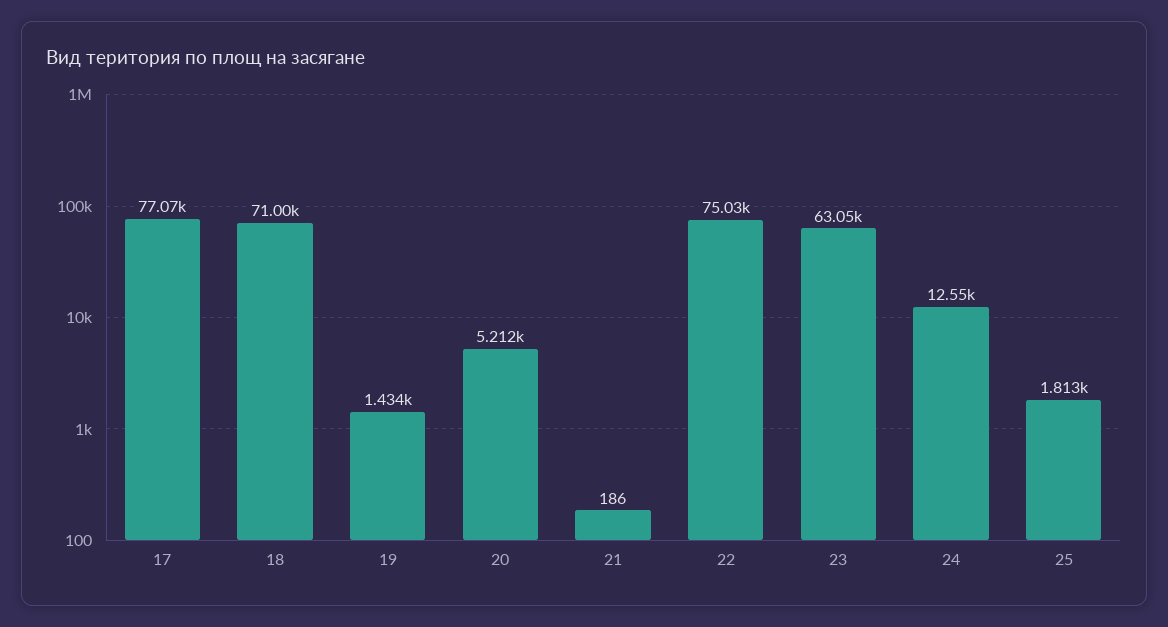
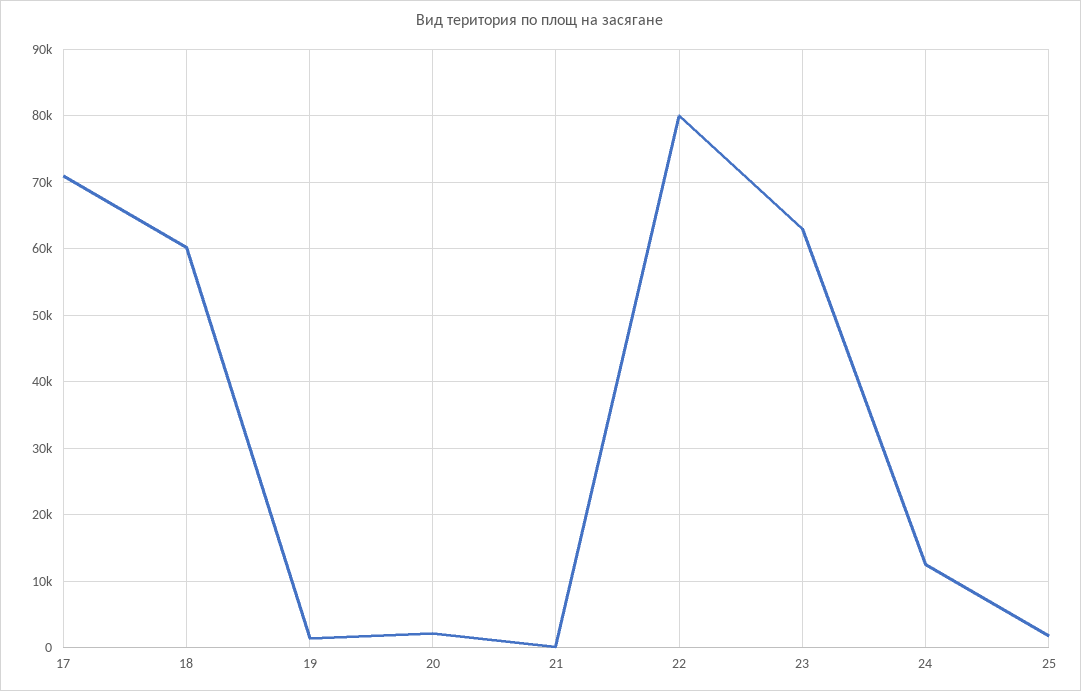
17: 77070 -> 71000
18: 71000 -> 60000
20: 5212 -> 2000
22: 75030 -> 80000

